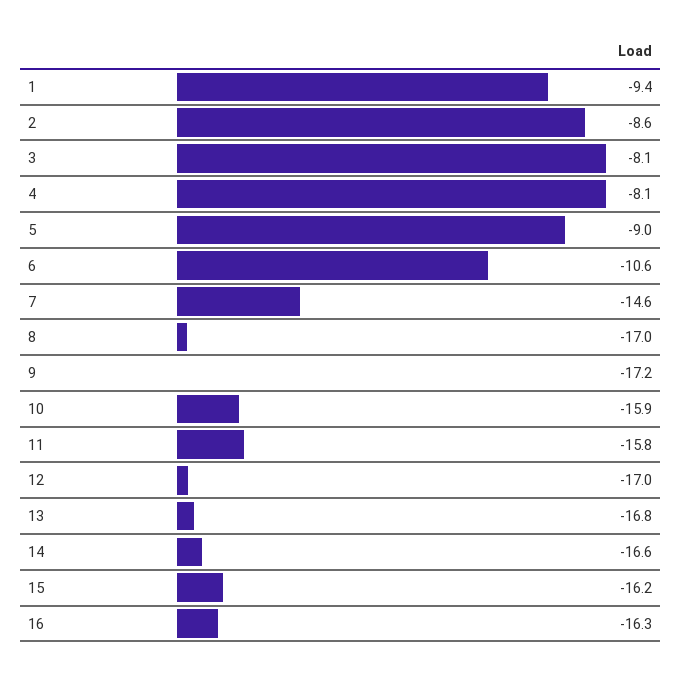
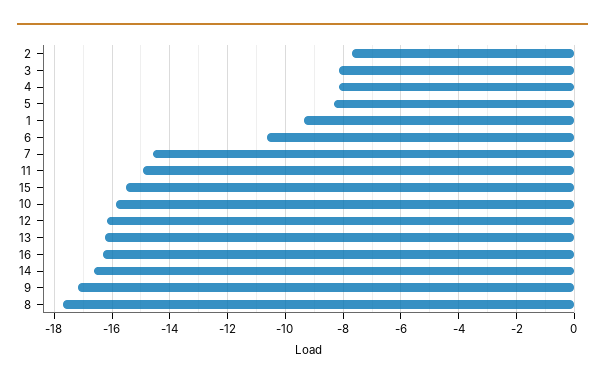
2: -8.6 -> -7.75
5: -9 -> -8.25
8: -17 -> -17.75
11: -15.8 -> -15
12: -17 -> -16.25
13: -16.8 -> -16.25
15: -16.2 -> -15.5

